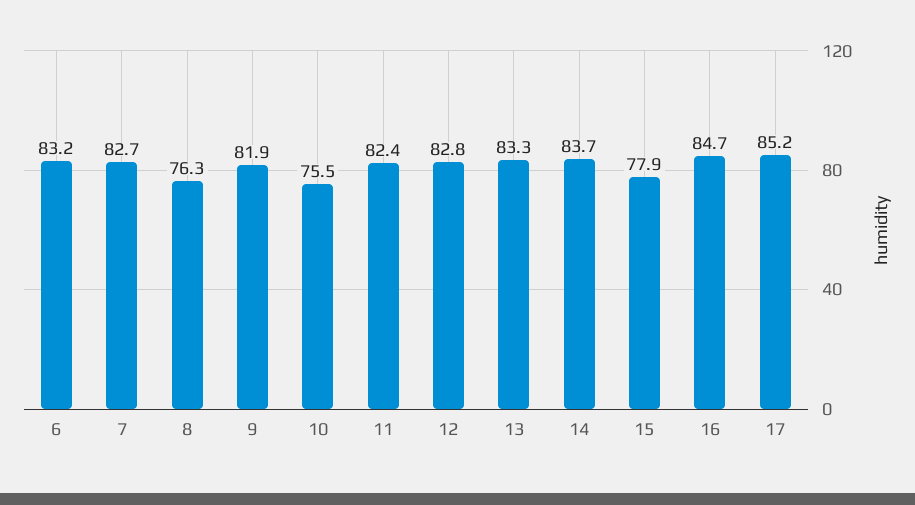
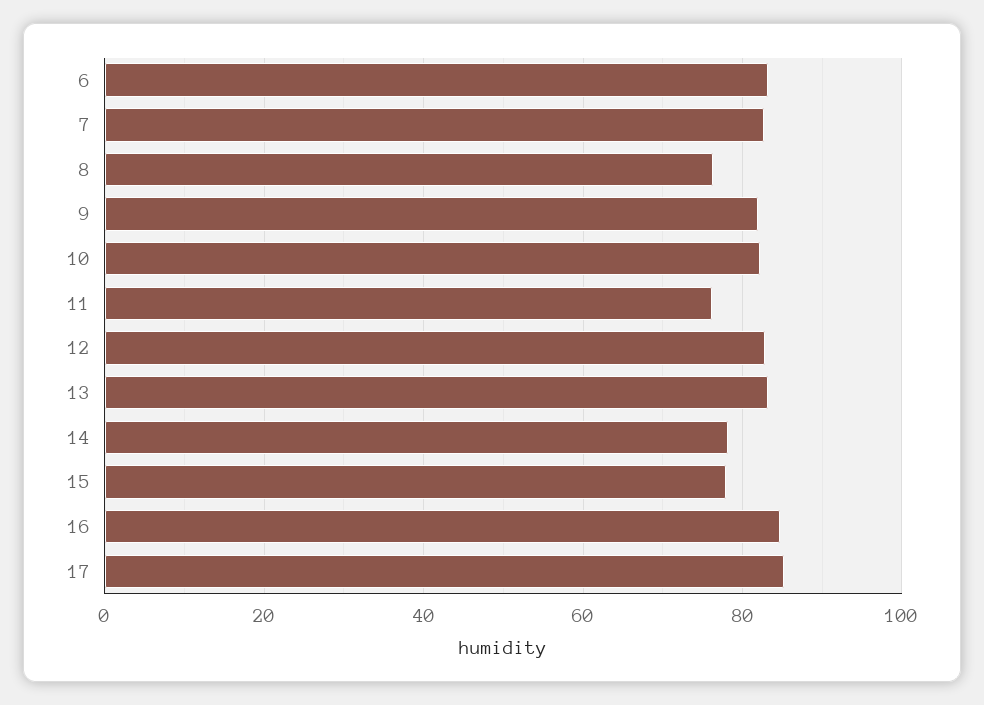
10: 75.5 -> 82
11: 82.4 -> 76
14: 83.7 -> 78

